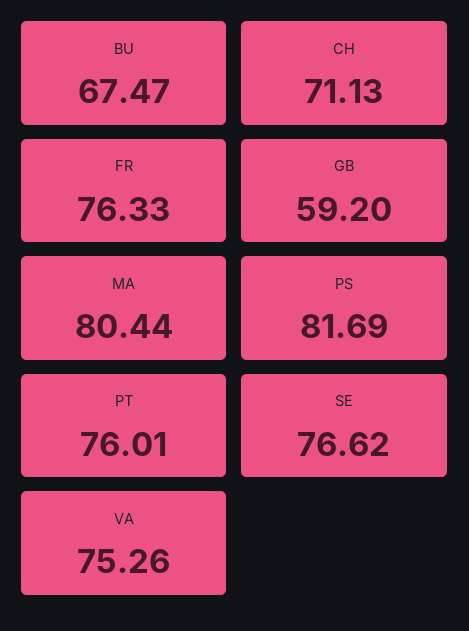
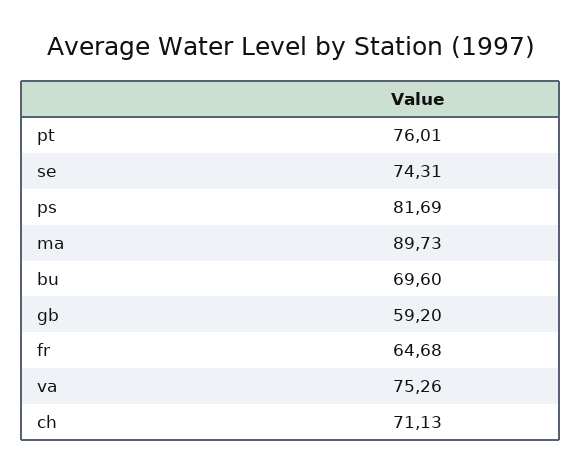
BU: 67.47 -> 69.6
FR: 76.33 -> 64.68
MA: 80.44 -> 89.73
SE: 76.62 -> 74.31

